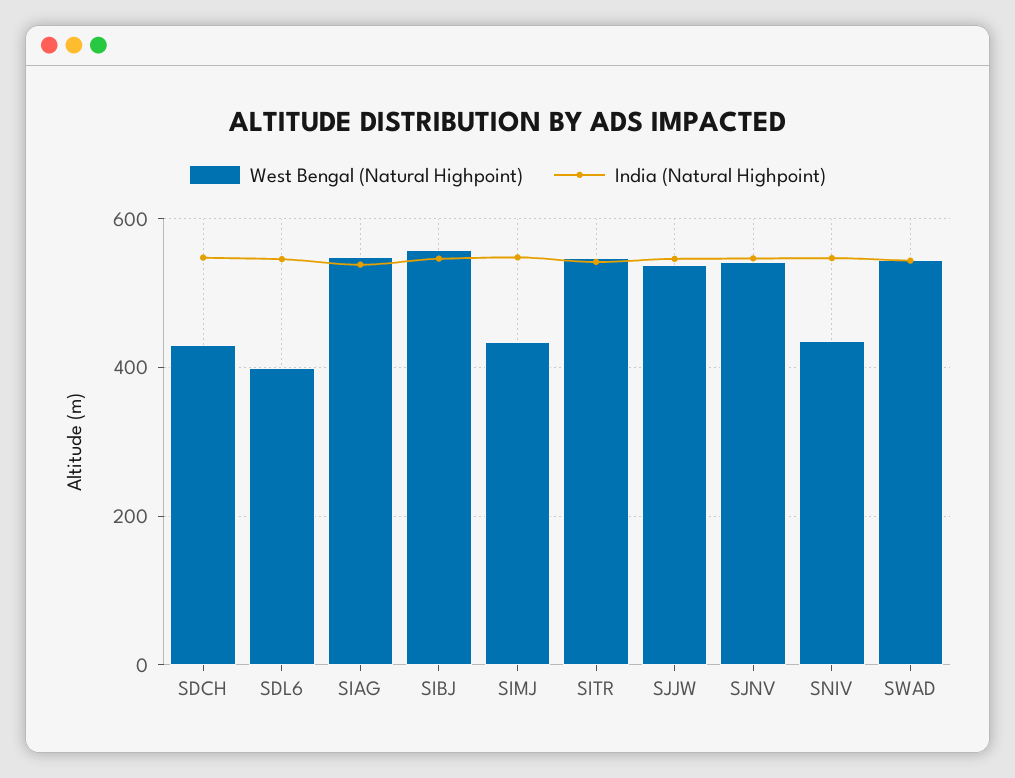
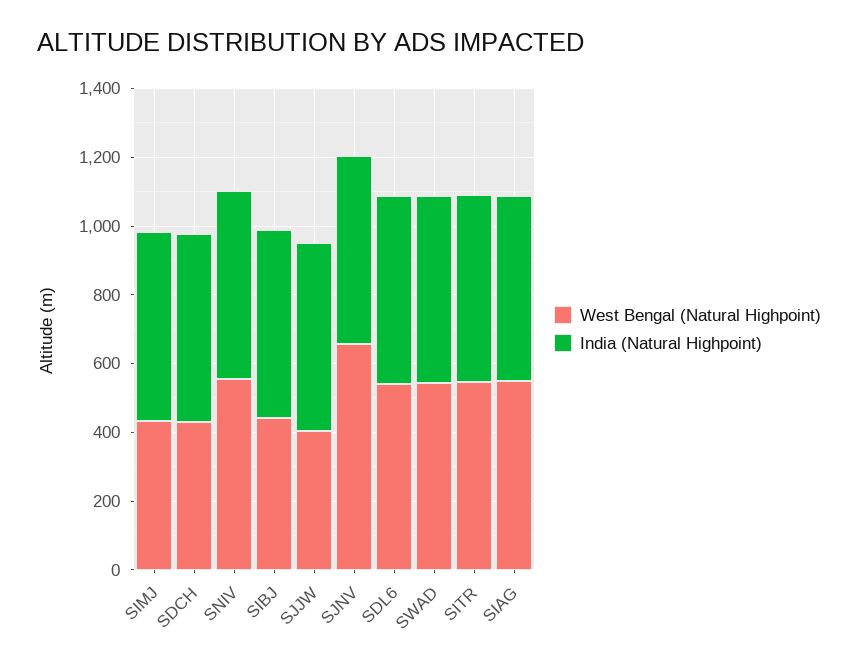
West Bengal (Natural Highpoint), SDL6: 400 -> 550
West Bengal (Natural Highpoint), SIBJ: 560 -> 450
West Bengal (Natural Highpoint), SJJW: 540 -> 400
West Bengal (Natural Highpoint), SJNV: 540 -> 650
West Bengal (Natural Highpoint), SNIV: 440 -> 550

